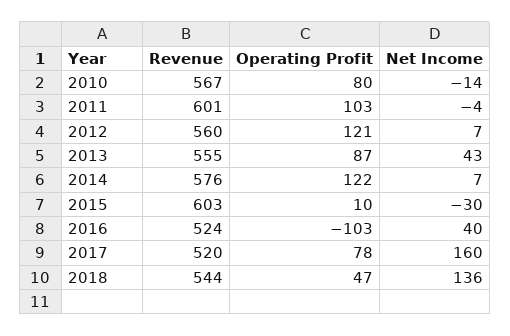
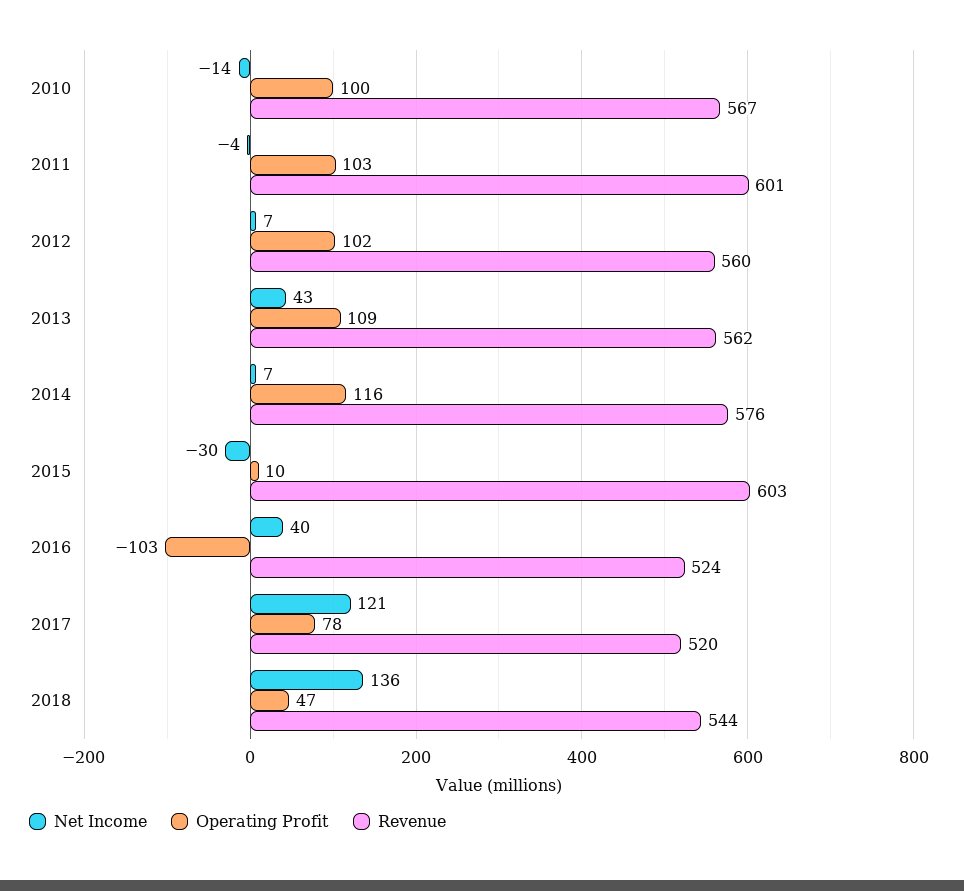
Operating Profit, 2010: 80 -> 100
Operating Profit, 2012: 121 -> 102
Revenue, 2013: 555 -> 562
Operating Profit, 2013: 87 -> 109
Operating Profit, 2014: 122 -> 116
Net Income, 2017: 160 -> 121

